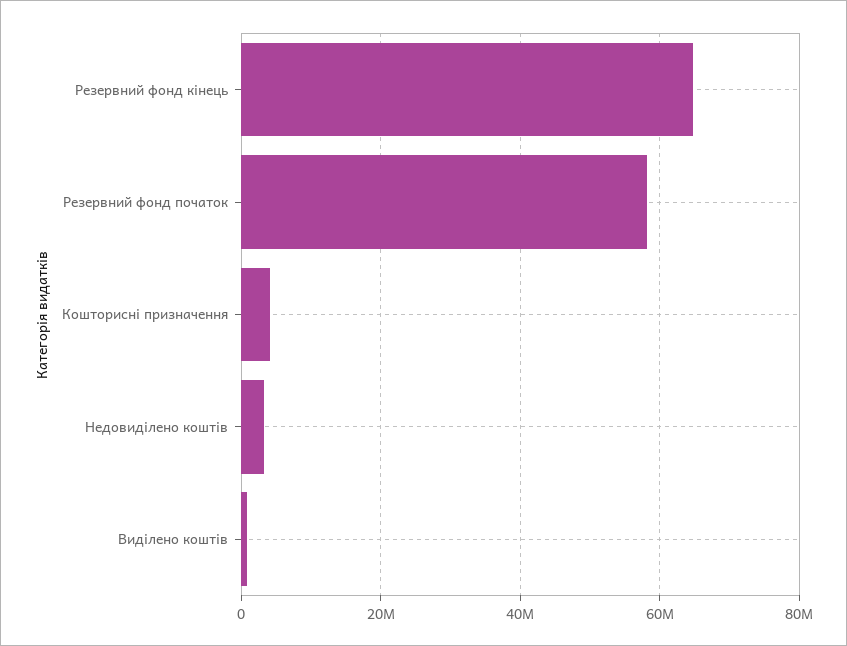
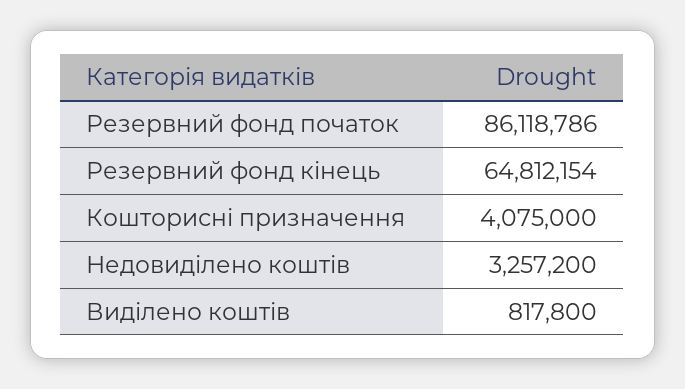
Резервний фонд початок: 58000000 -> 86118786

